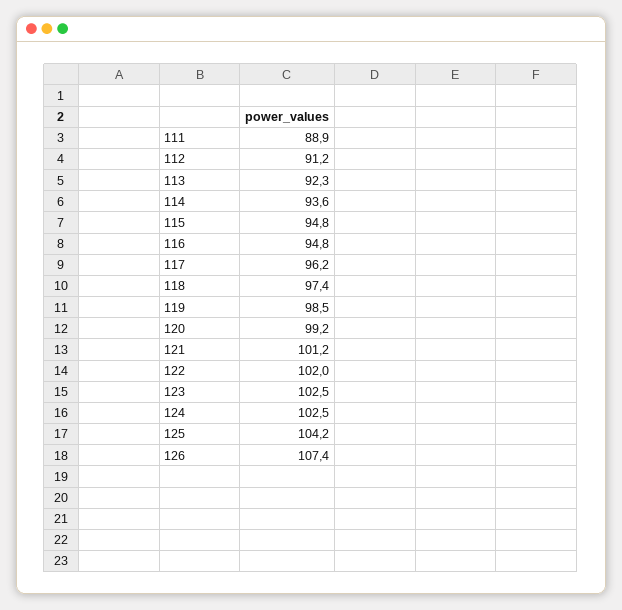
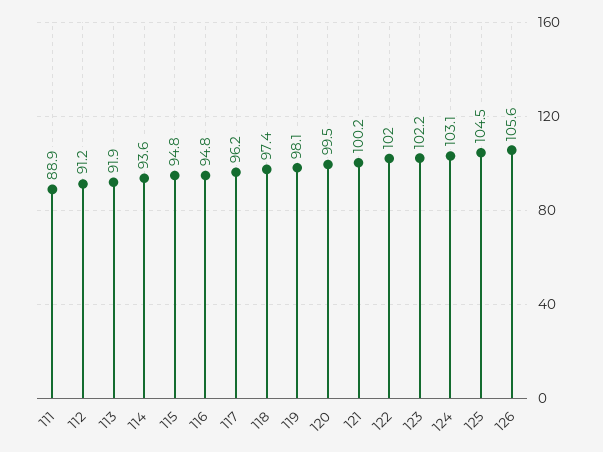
113: 92.3 -> 91.9
119: 98.5 -> 98.1
120: 99.2 -> 99.5
121: 101.2 -> 100.2
123: 102.5 -> 102.2
124: 102.5 -> 103.1
125: 104.2 -> 104.5
126: 107.4 -> 105.6

